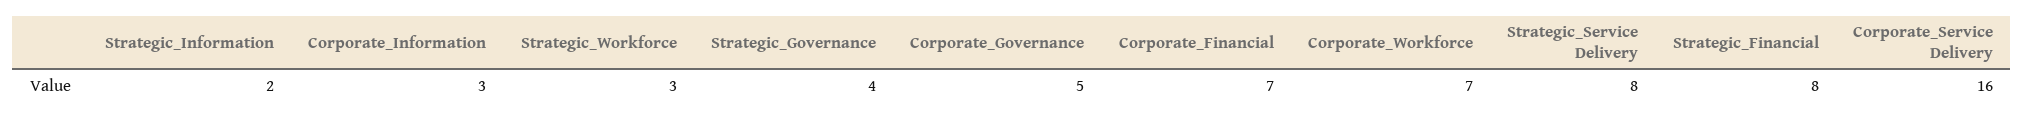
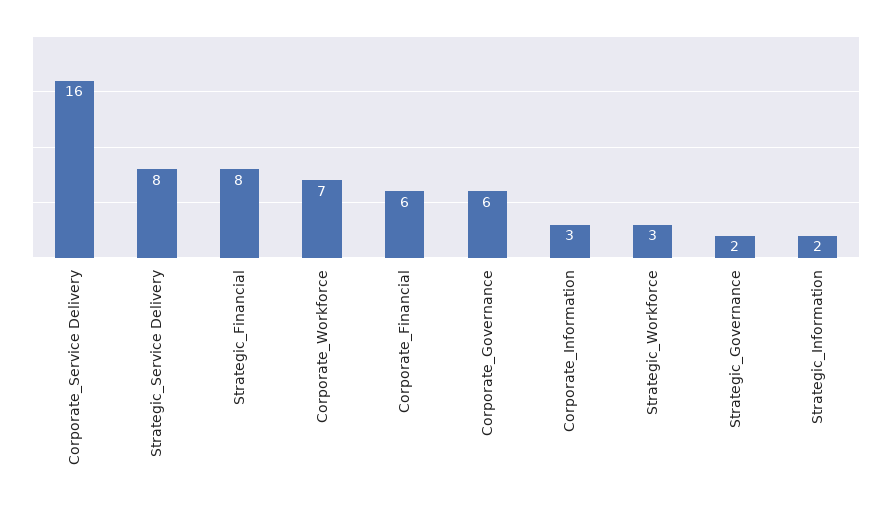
Strategic_Governance: 4 -> 2
Corporate_Governance: 5 -> 6
Corporate_Financial: 7 -> 6

